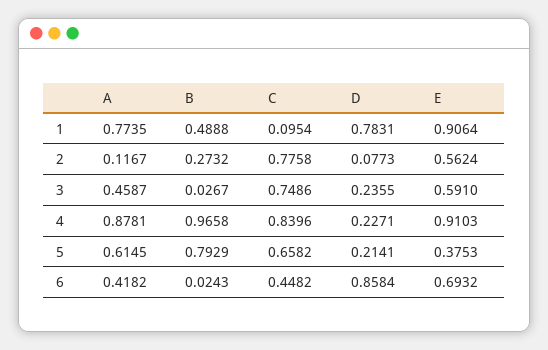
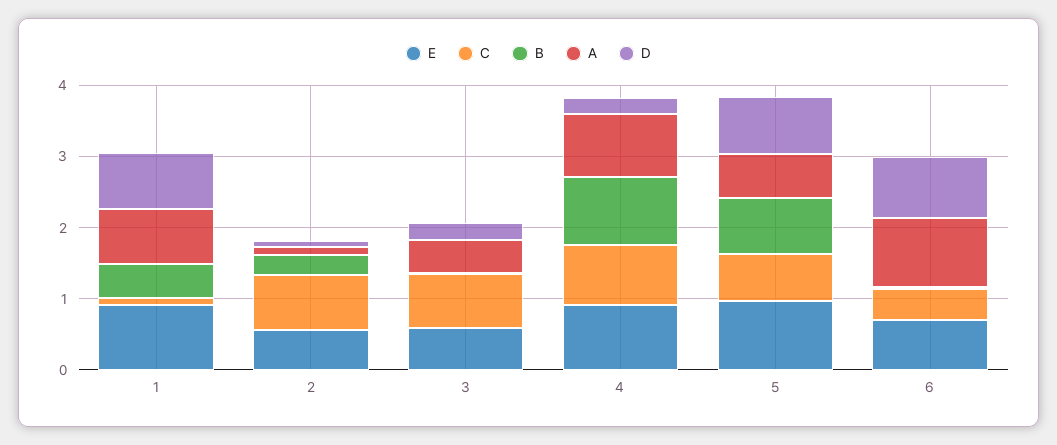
D, 5: 0.2141 -> 0.8
E, 5: 0.3753 -> 1
A, 6: 0.4182 -> 1

